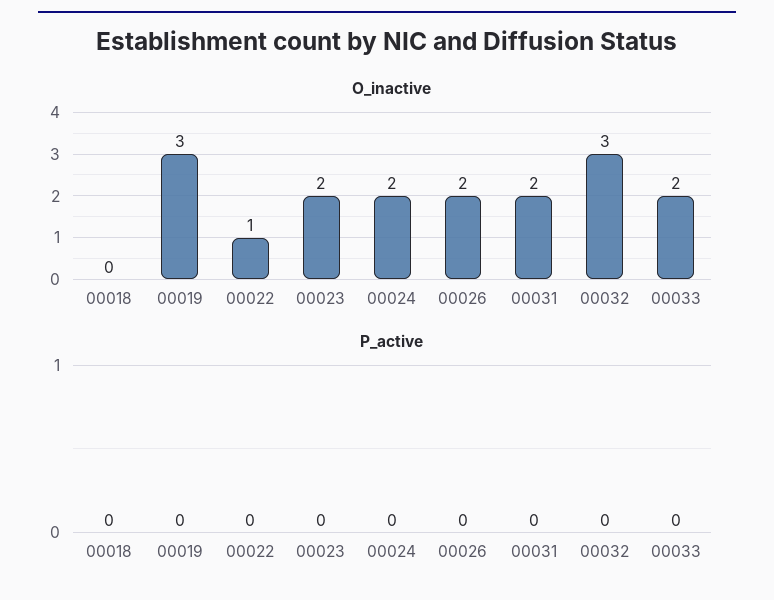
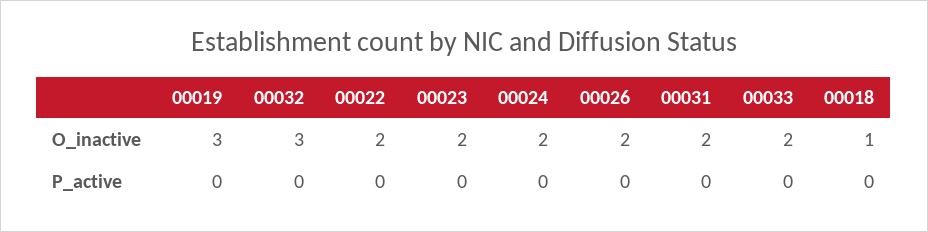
O_inactive, 00018: 0 -> 1
O_inactive, 00022: 1 -> 2

